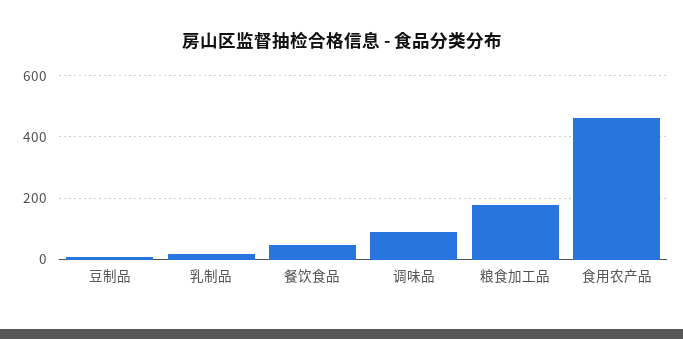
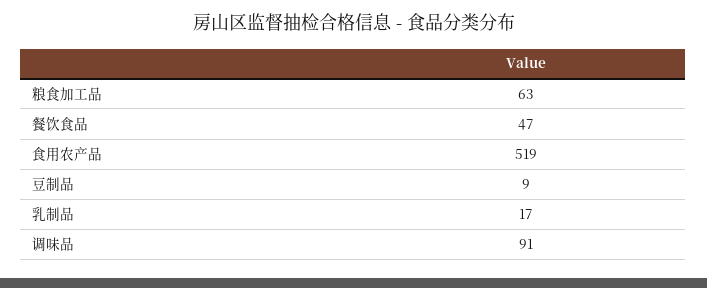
粮食加工品: 180 -> 63
食用农产品: 460 -> 519

